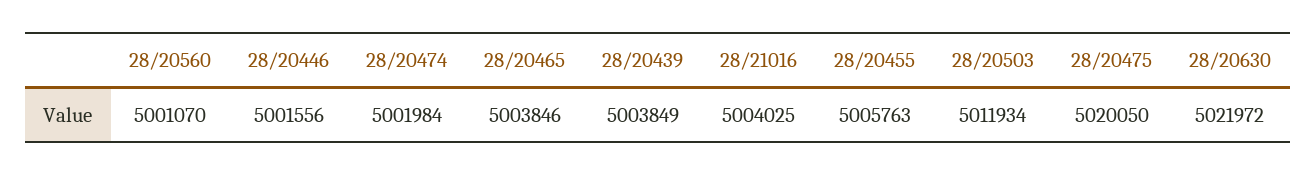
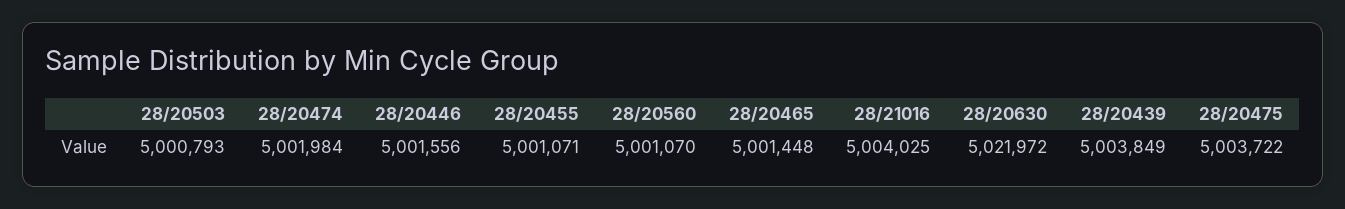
28/20465: 5003846 -> 5001448
28/20455: 5005763 -> 5001071
28/20503: 5011934 -> 5000793
28/20475: 5020050 -> 5003722

